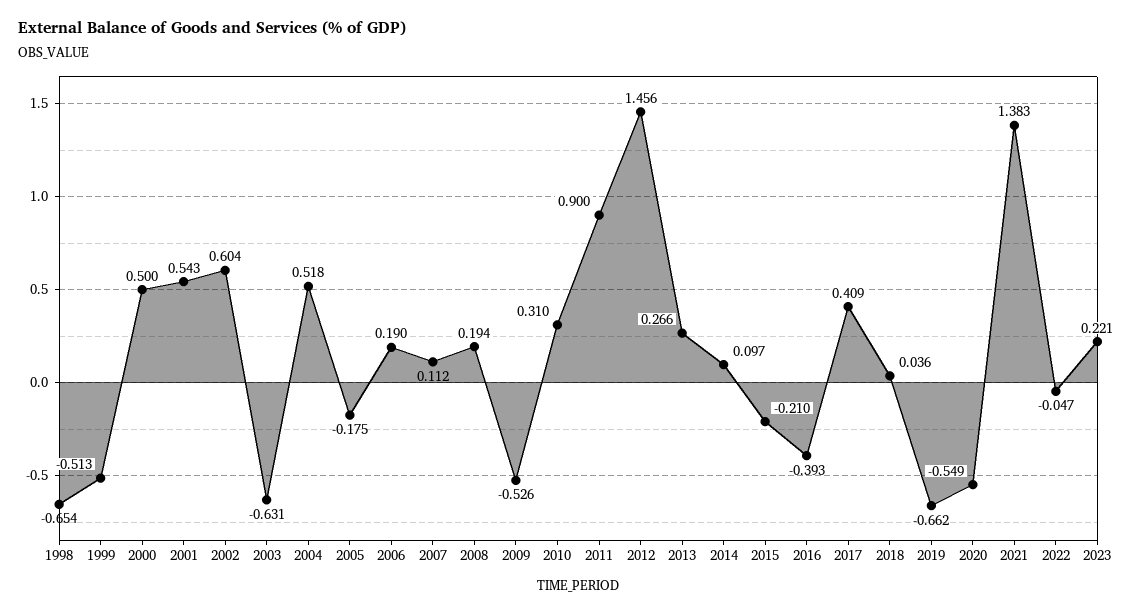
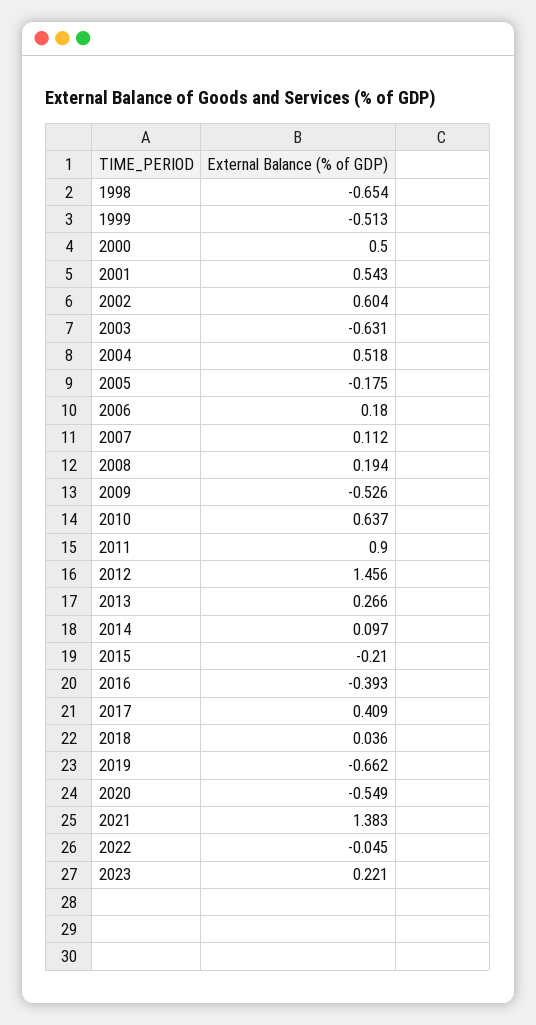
2006: 0.19 -> 0.18
2010: 0.31 -> 0.637
2022: -0.047 -> -0.045

